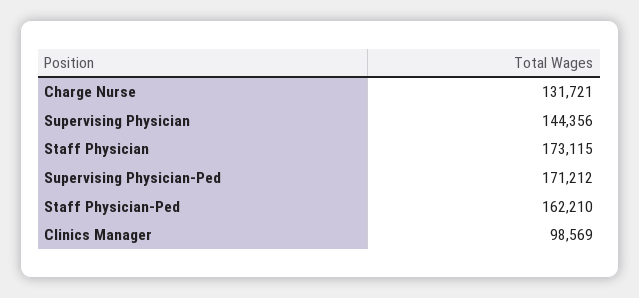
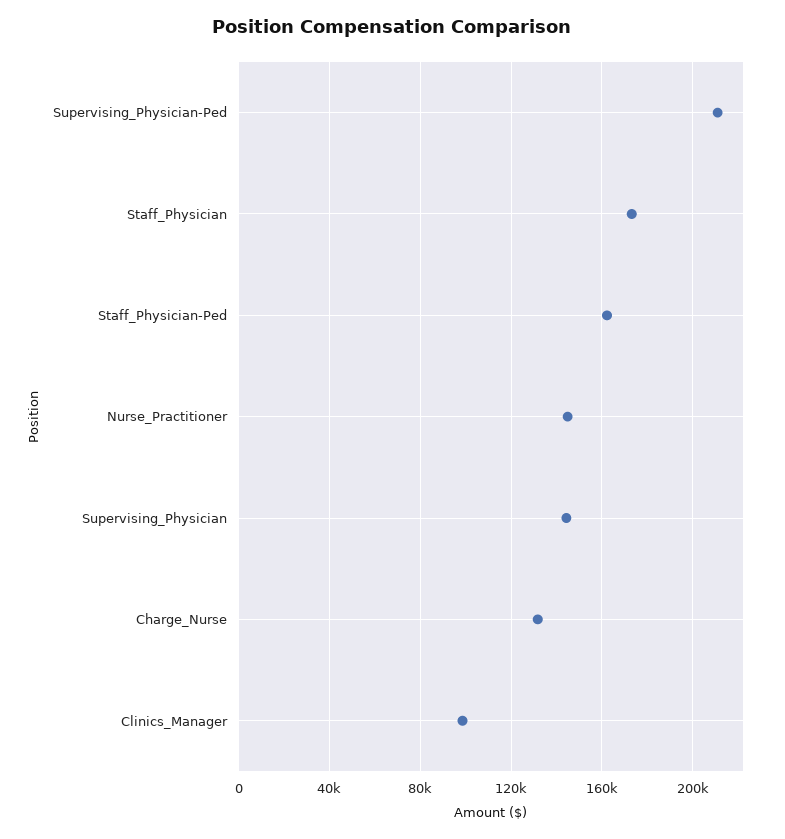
Supervising Physician-Ped: 171212 -> 210000
Nurse_Practitioner: none -> 145000

